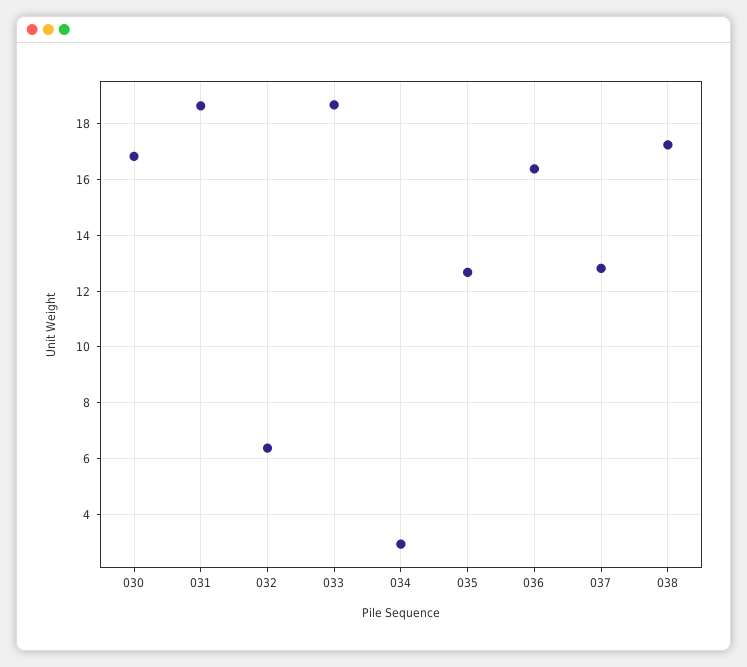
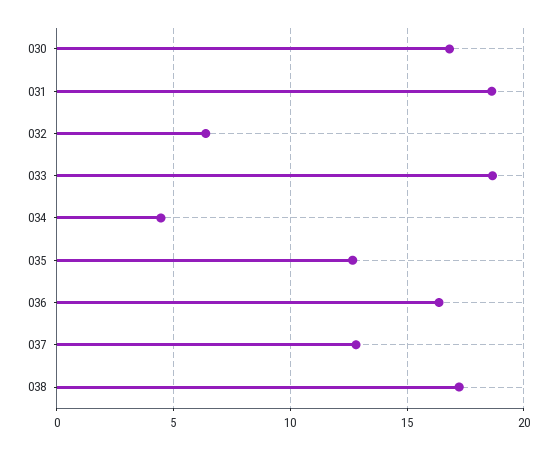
034: 3 -> 4.5

